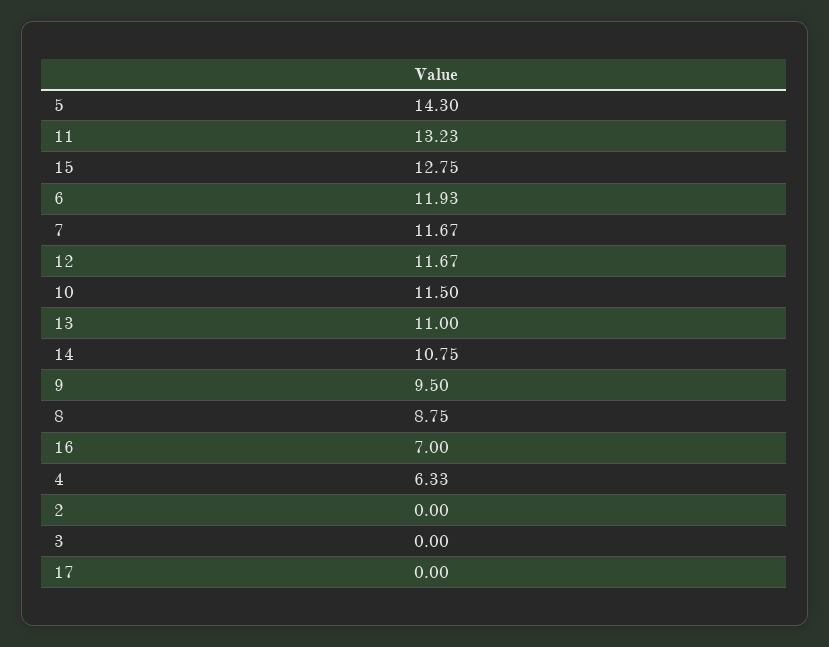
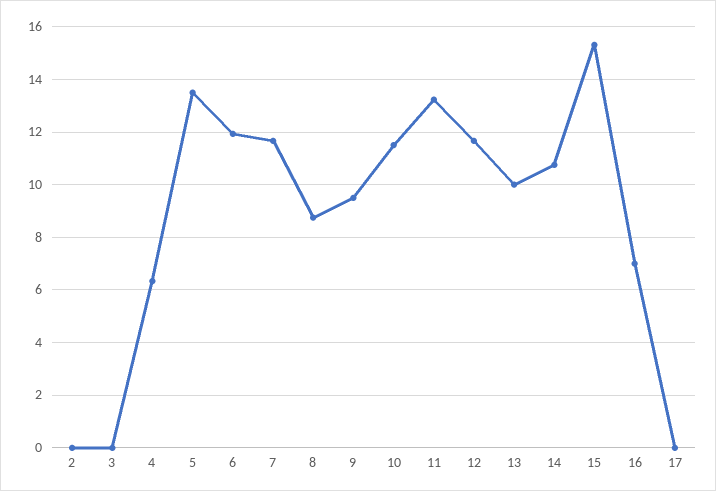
5: 14.3 -> 13.5
15: 12.75 -> 15.25
13: 11 -> 10

